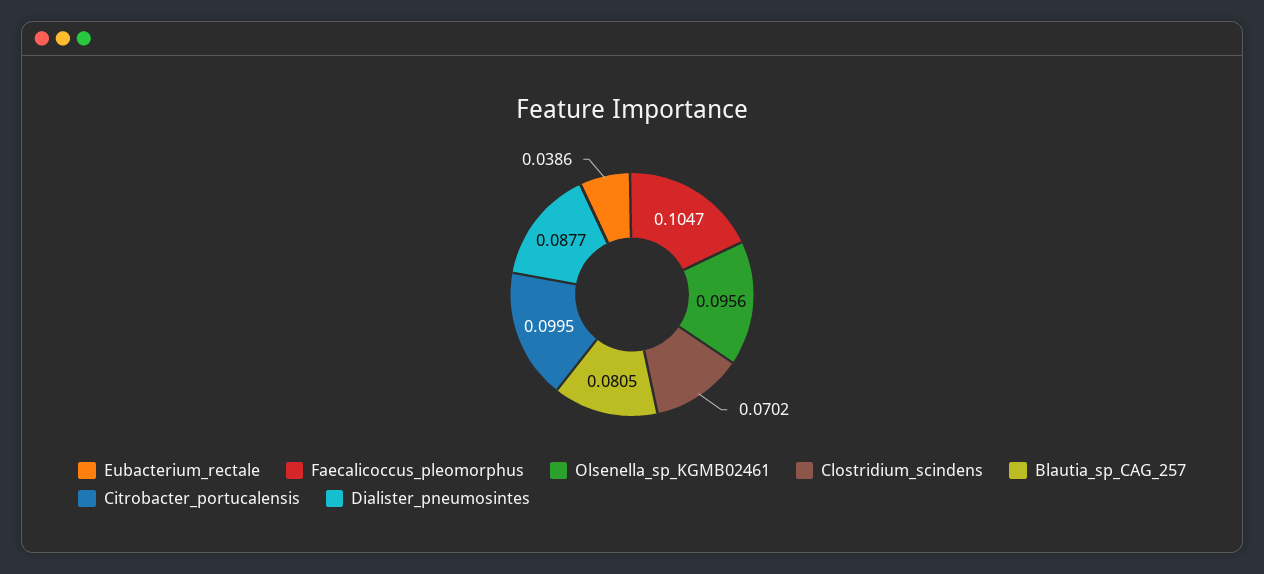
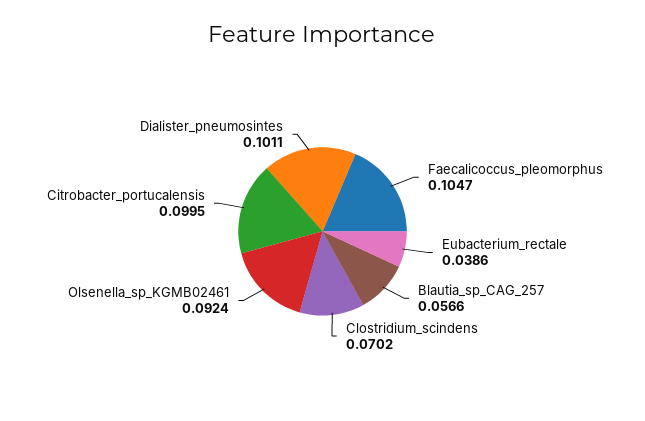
Olsenella_sp_KGMB02461: 0.0956 -> 0.0924
Blautia_sp_CAG_257: 0.0805 -> 0.0566
Dialister_pneumosintes: 0.0877 -> 0.1011

